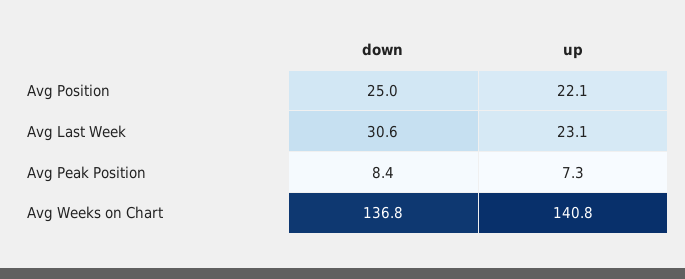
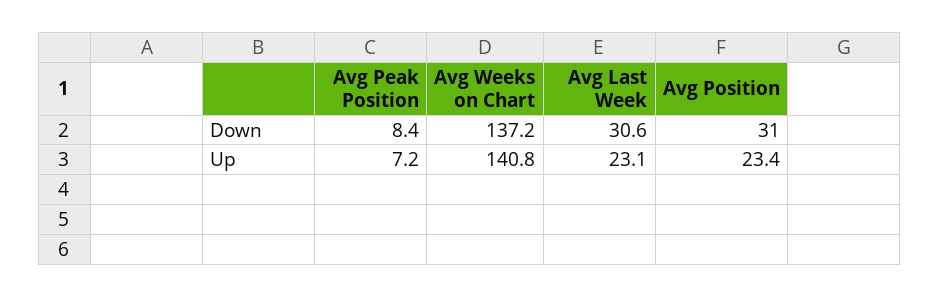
down, Avg Position: 25 -> 31
up, Avg Position: 22.1 -> 23.4
up, Avg Peak Position: 7.3 -> 7.2
down, Avg Weeks on Chart: 136.8 -> 137.2

